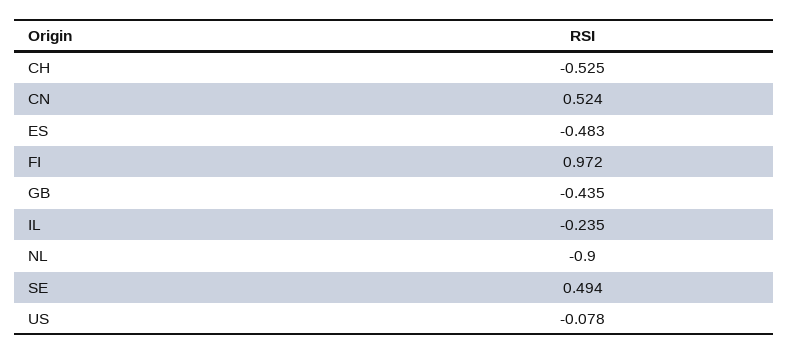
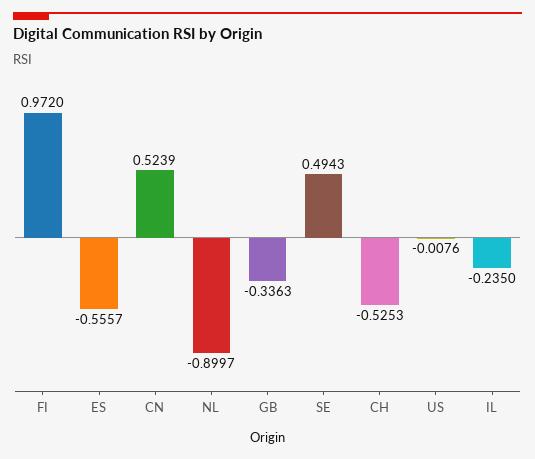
ES: -0.483 -> -0.5557
GB: -0.435 -> -0.3363
US: -0.078 -> -0.0076

